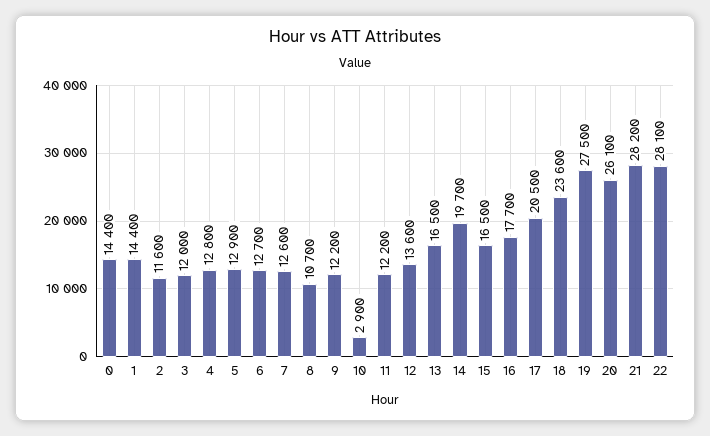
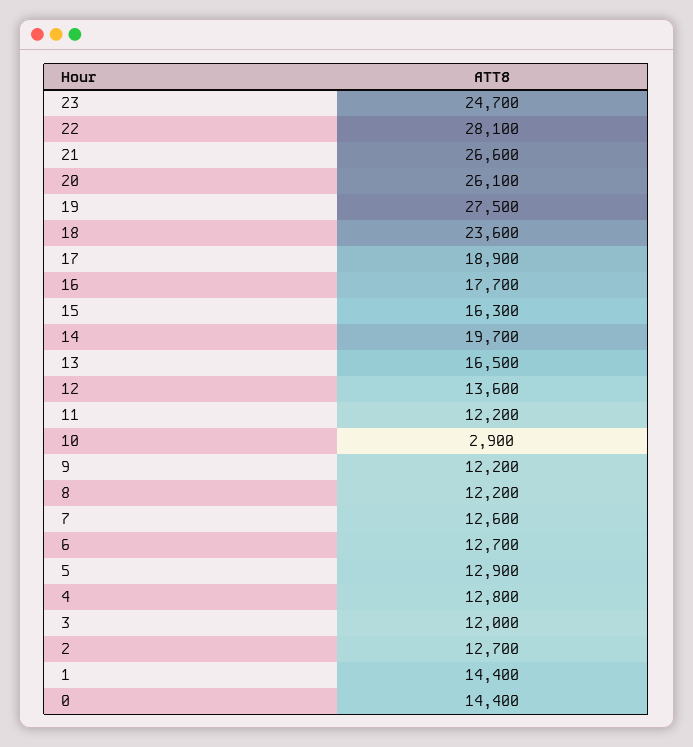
2: 11600 -> 12700
8: 10700 -> 12200
15: 16500 -> 16300
17: 20500 -> 18900
21: 28200 -> 26600
23: none -> 24700

